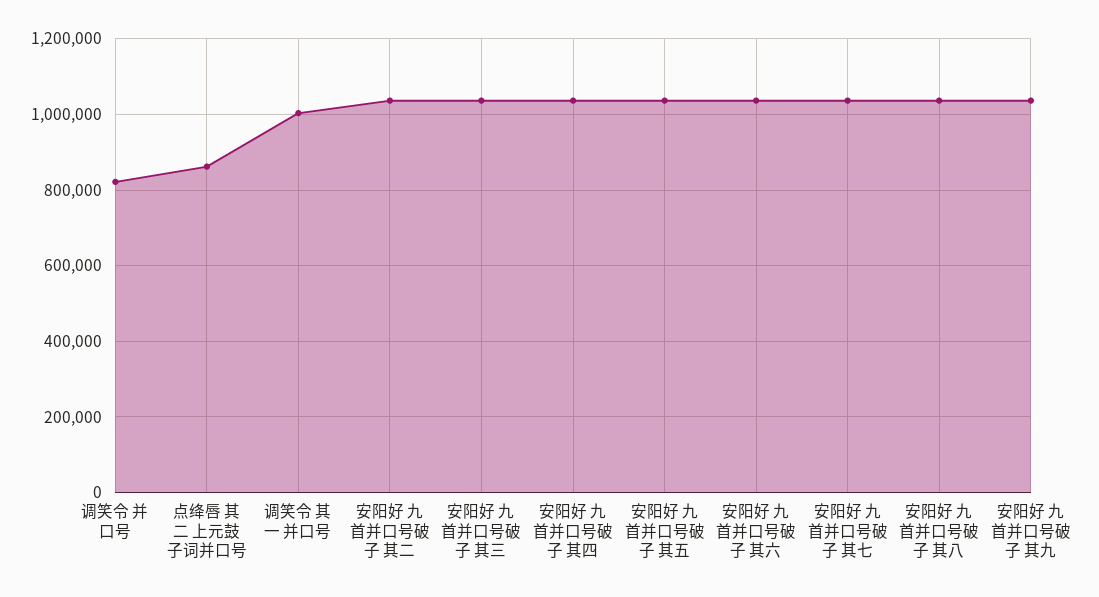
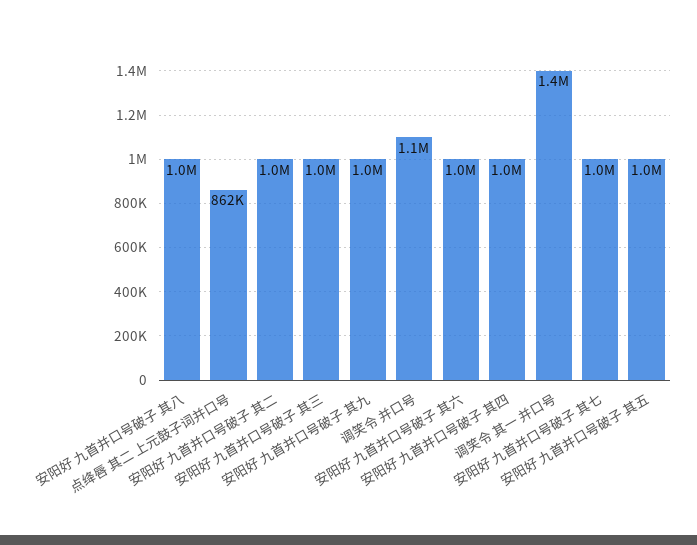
调笑令 并口号: 820000 -> 1100000
调笑令 其一 并口号: 1000000 -> 1400000

